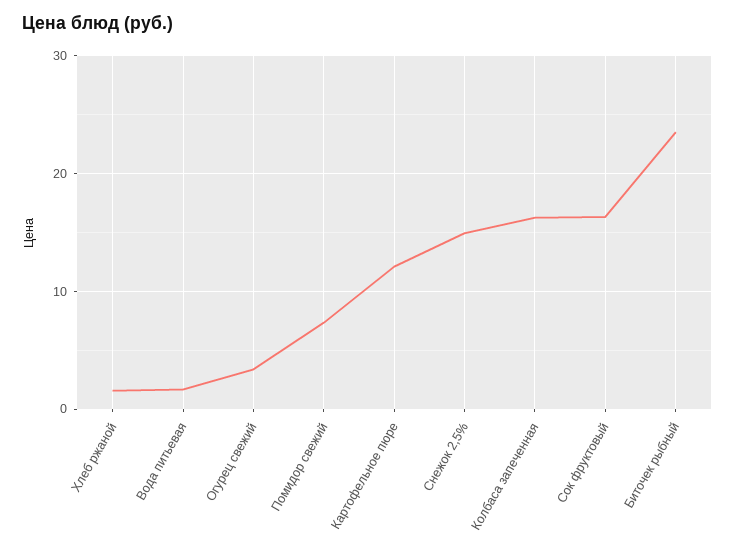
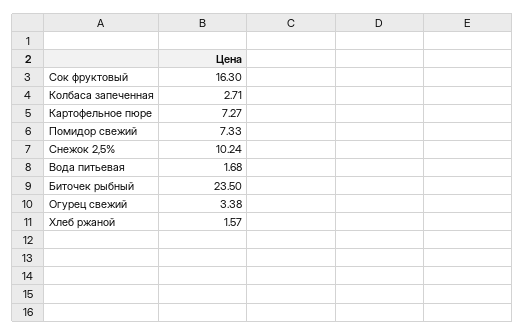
Картофельное пюре: 12 -> 7.27
Снежок 2,5%: 15 -> 10.24
Колбаса запеченная: 16 -> 2.71

